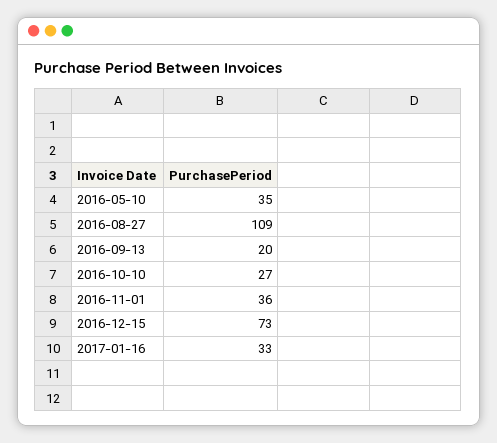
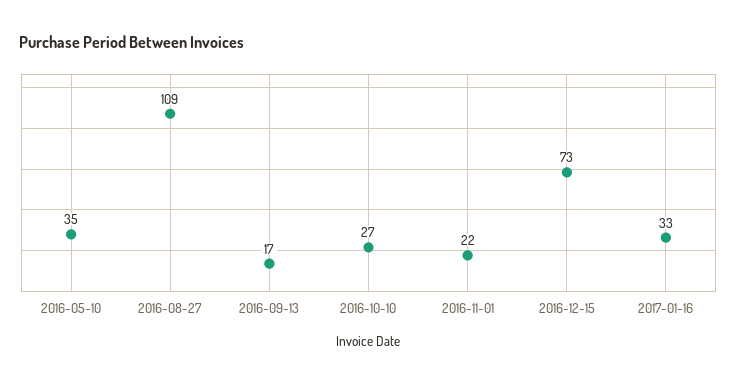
2016-09-13: 20 -> 17
2016-11-01: 36 -> 22

